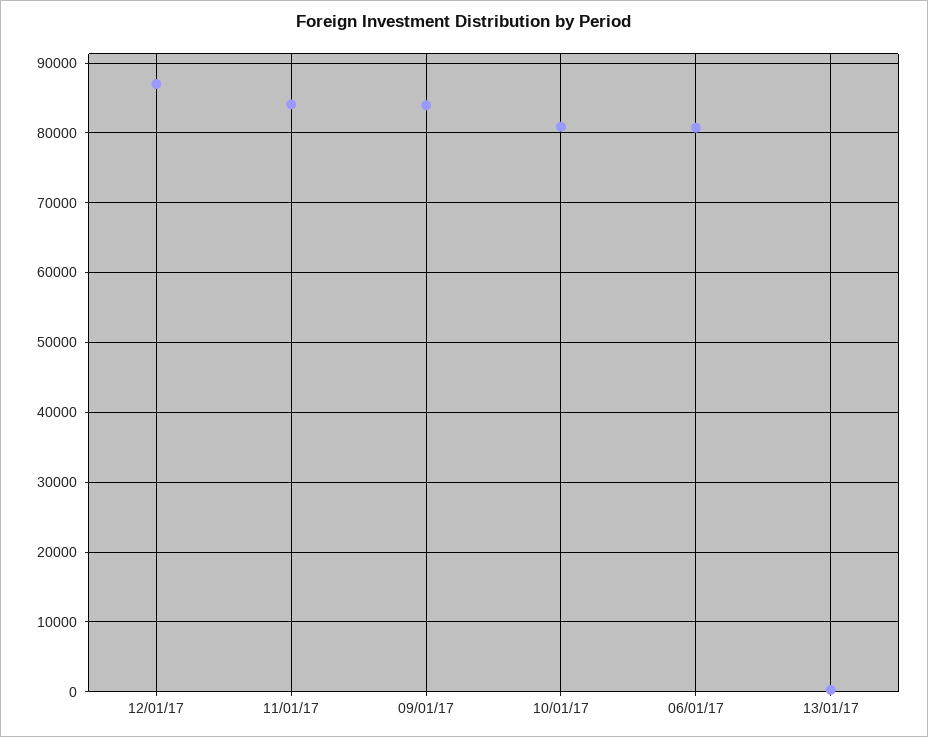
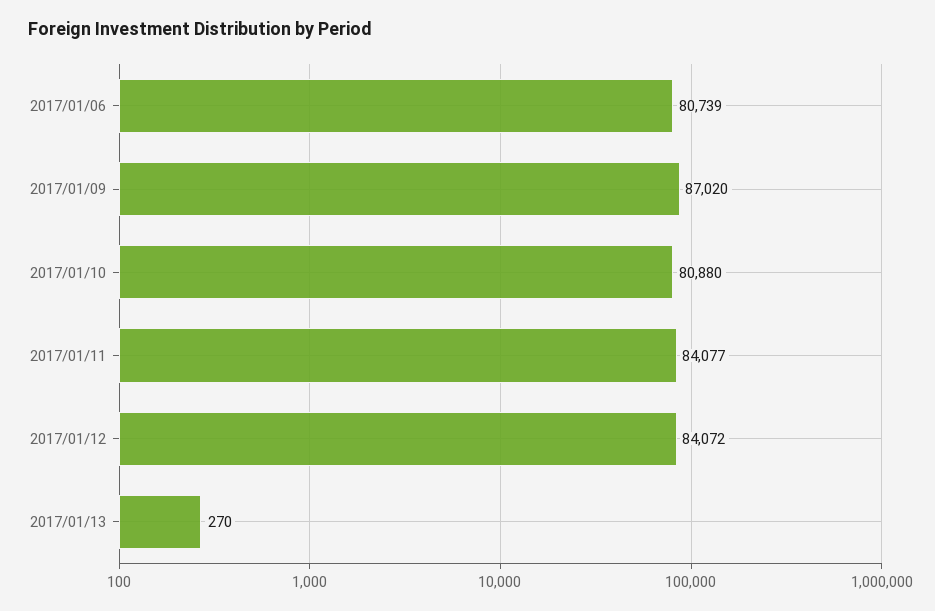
12/01/17: 87000 -> 84072
09/01/17: 84000 -> 87020

